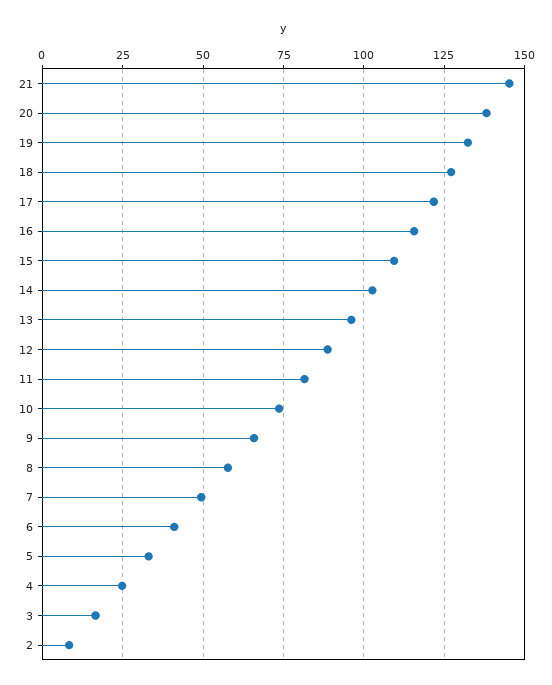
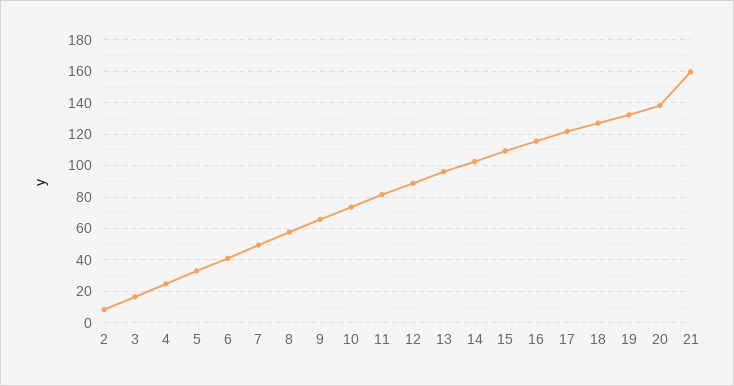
21: 145 -> 160

